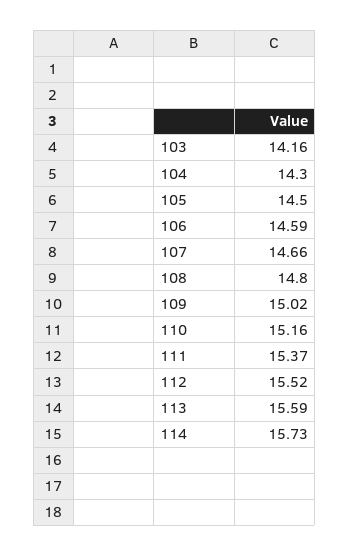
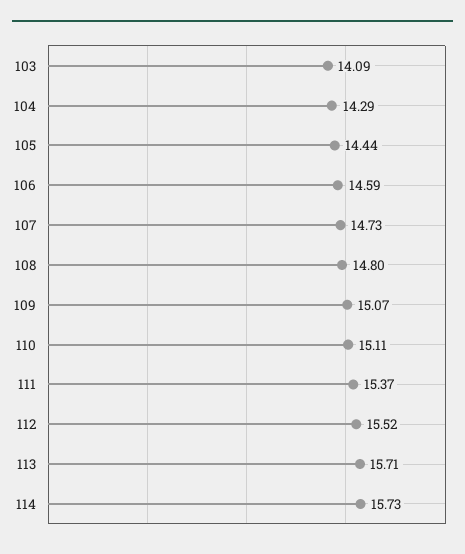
103: 14.16 -> 14.09
104: 14.3 -> 14.29
105: 14.5 -> 14.44
107: 14.66 -> 14.73
109: 15.02 -> 15.07
110: 15.16 -> 15.11
113: 15.59 -> 15.71

